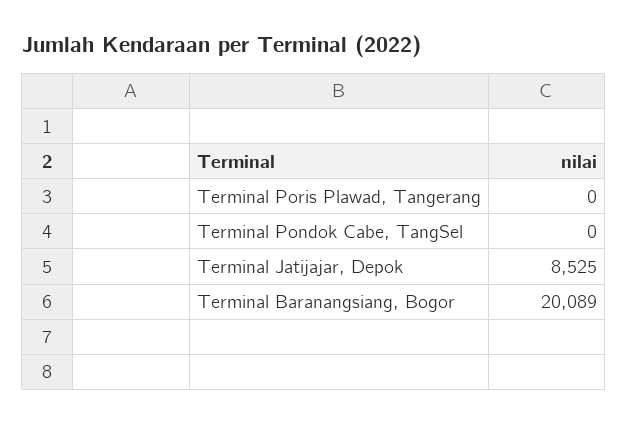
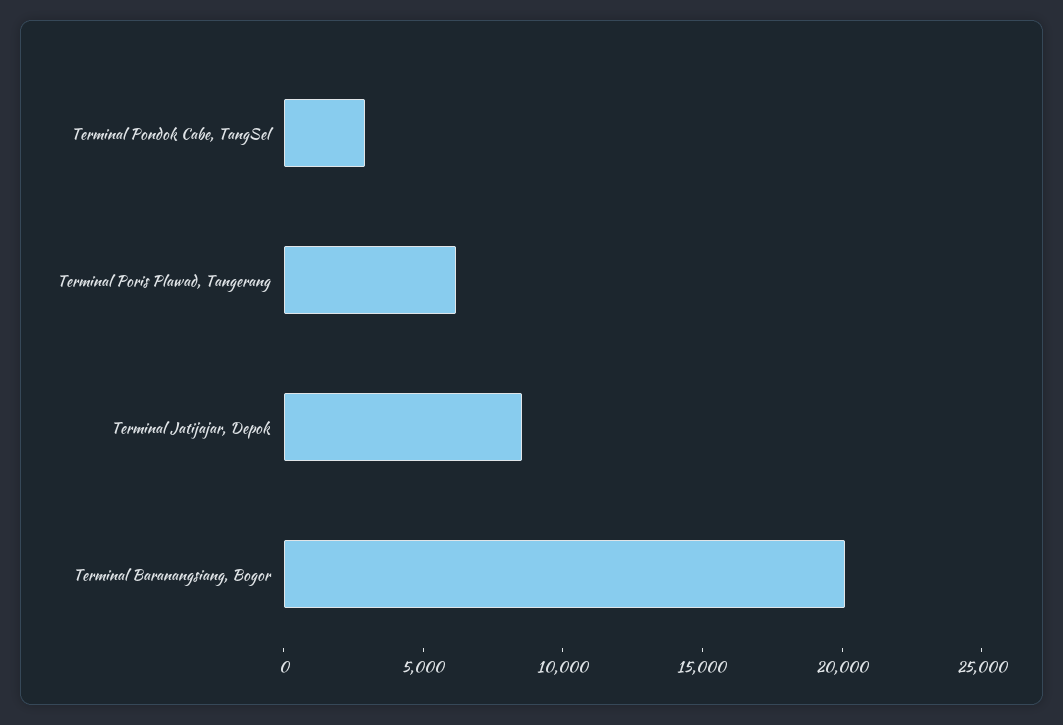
Terminal Poris Plawad, Tangerang: 0 -> 6000
Terminal Pondok Cabe, TangSel: 0 -> 3000

